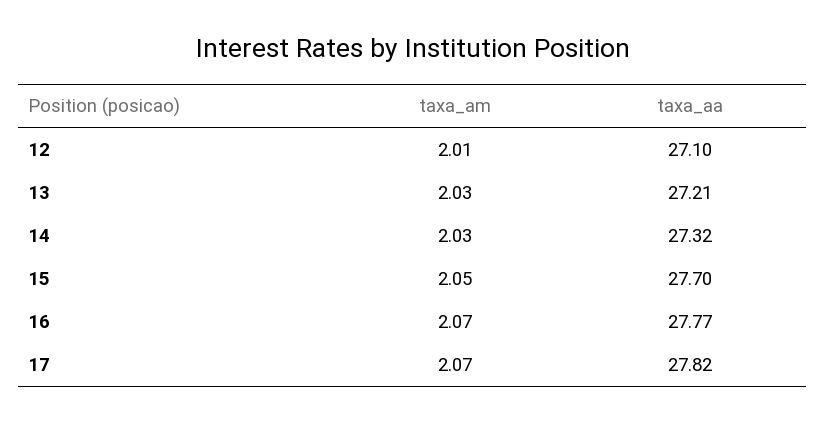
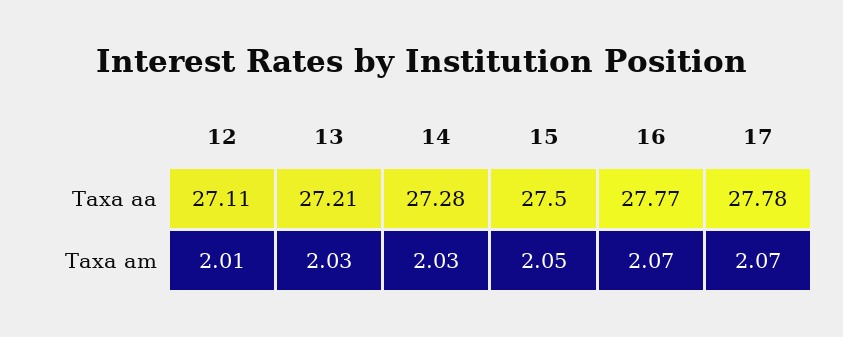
taxa_aa, 12: 27.1 -> 27.11
taxa_aa, 14: 27.32 -> 27.28
taxa_aa, 15: 27.7 -> 27.5
taxa_aa, 17: 27.82 -> 27.78

